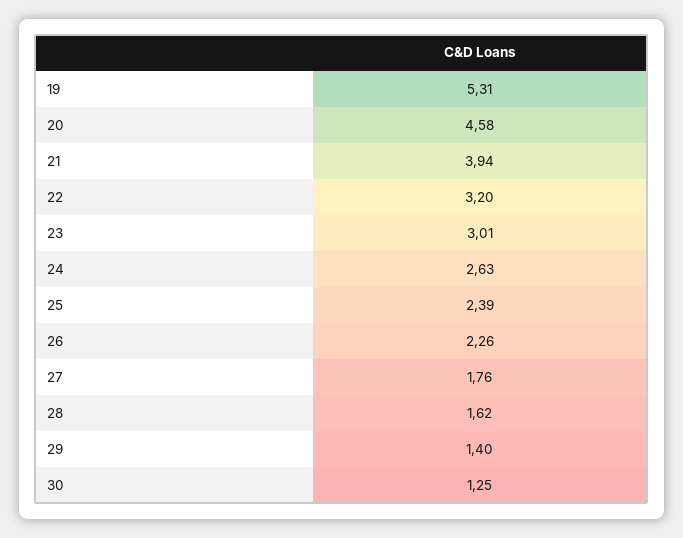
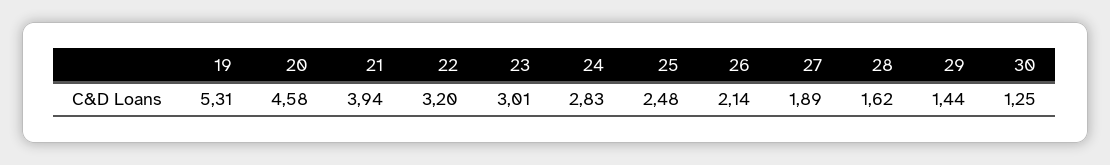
24: 2.63 -> 2.83
25: 2.39 -> 2.48
26: 2.26 -> 2.14
27: 1.76 -> 1.89
29: 1.4 -> 1.44

